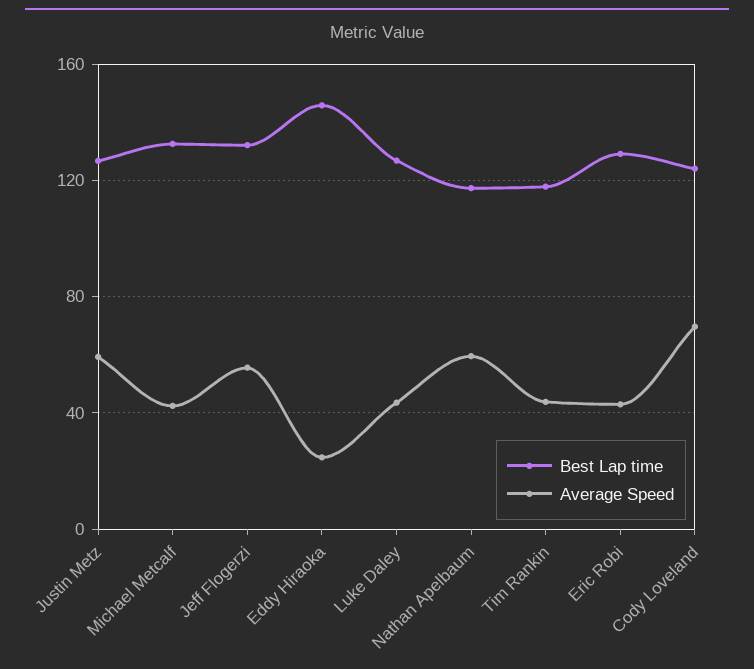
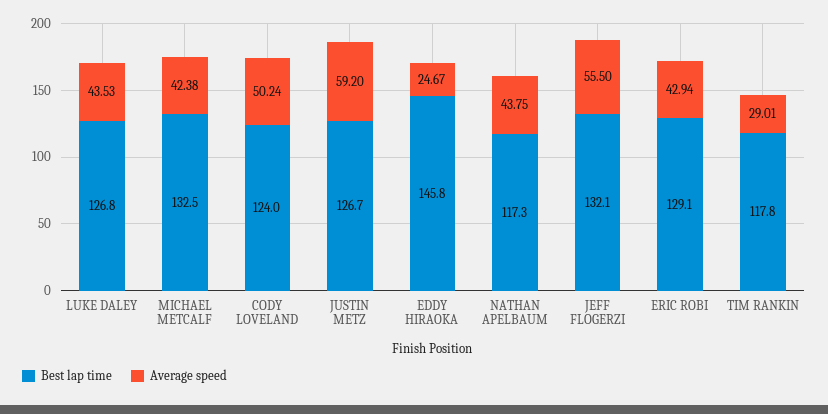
Average Speed, Nathan Apelbaum: 60 -> 43.75
Average Speed, Tim Rankin: 45 -> 29.01
Average Speed, Cody Loveland: 70 -> 50.24

